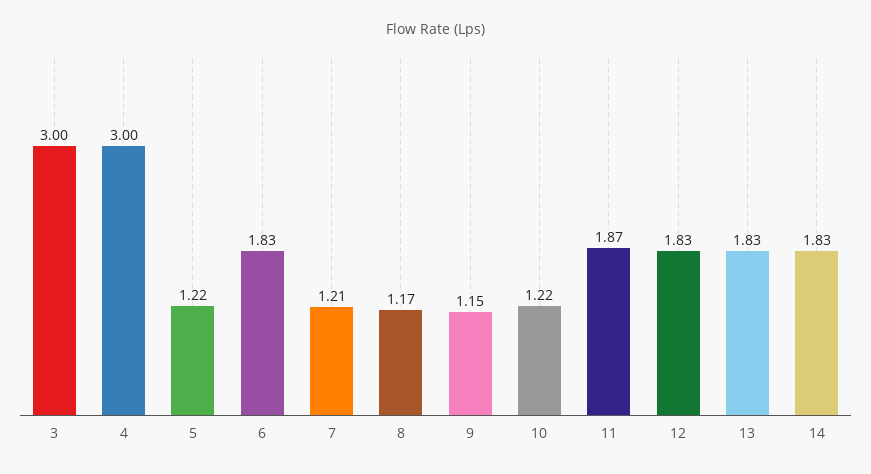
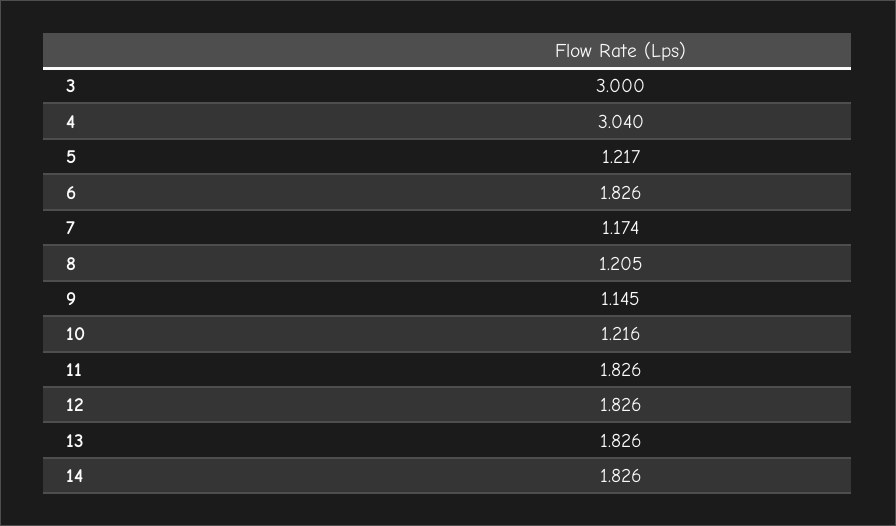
4: 3 -> 3.04
7: 1.21 -> 1.174
8: 1.17 -> 1.205
11: 1.87 -> 1.826

